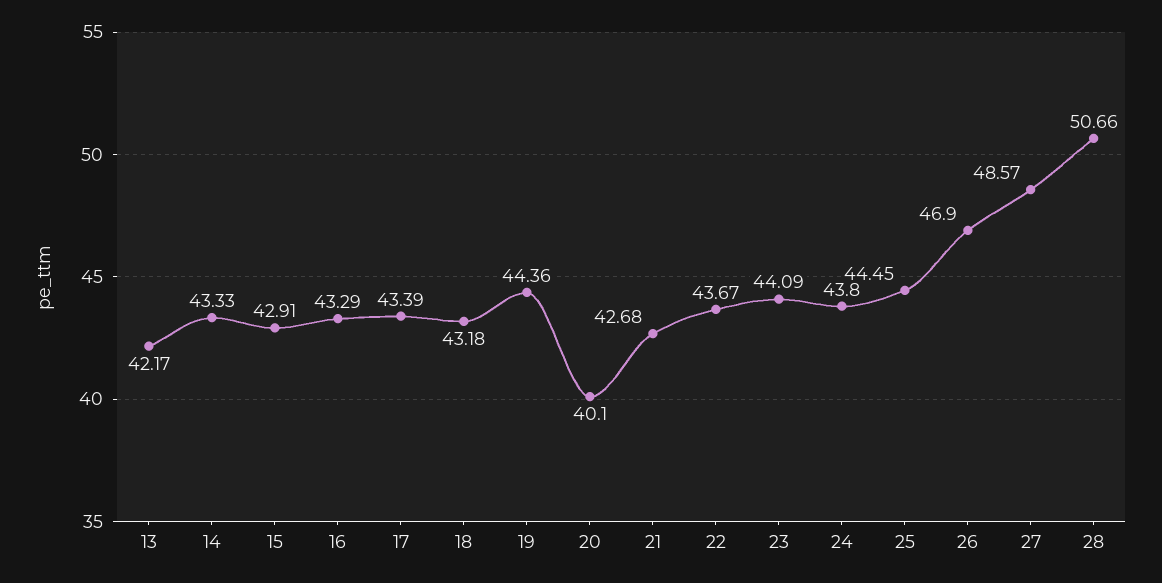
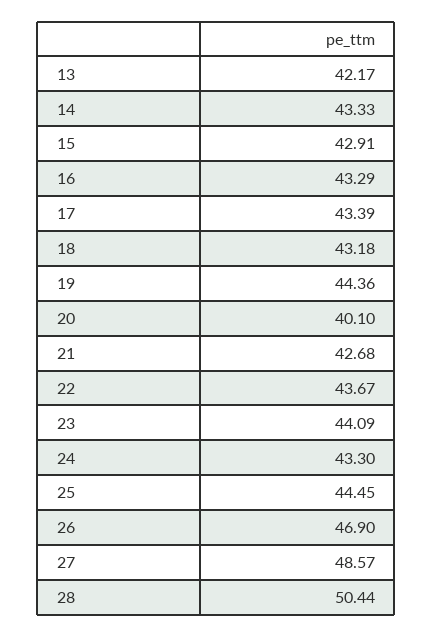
24: 43.8 -> 43.3
28: 50.66 -> 50.44

